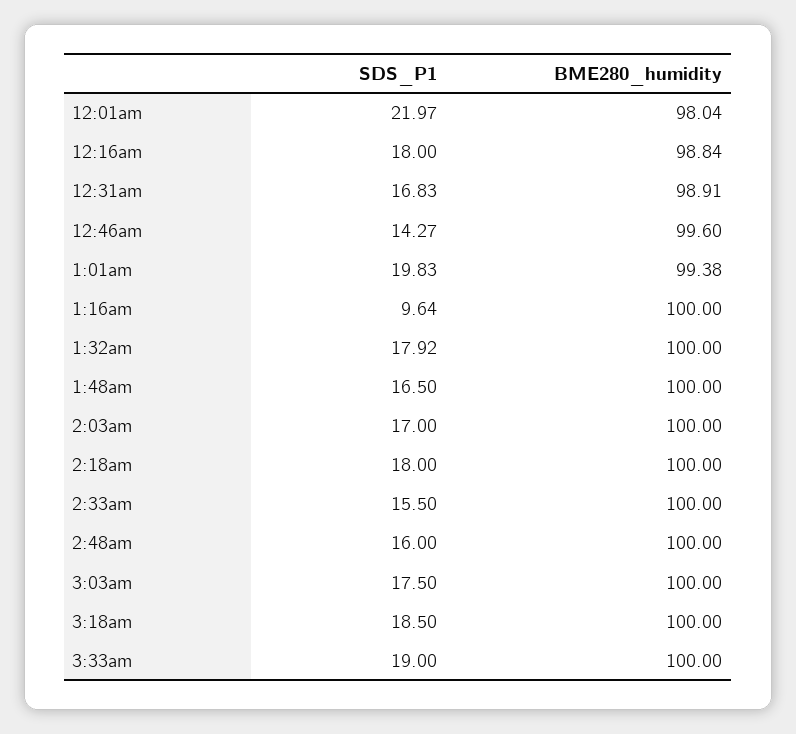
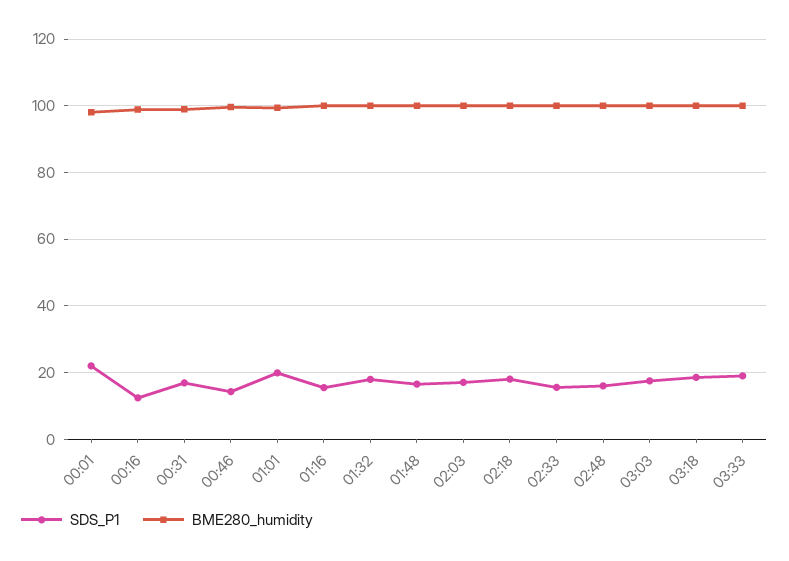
SDS_P1, 12:16am: 18 -> 12
SDS_P1, 1:16am: 9.64 -> 16

